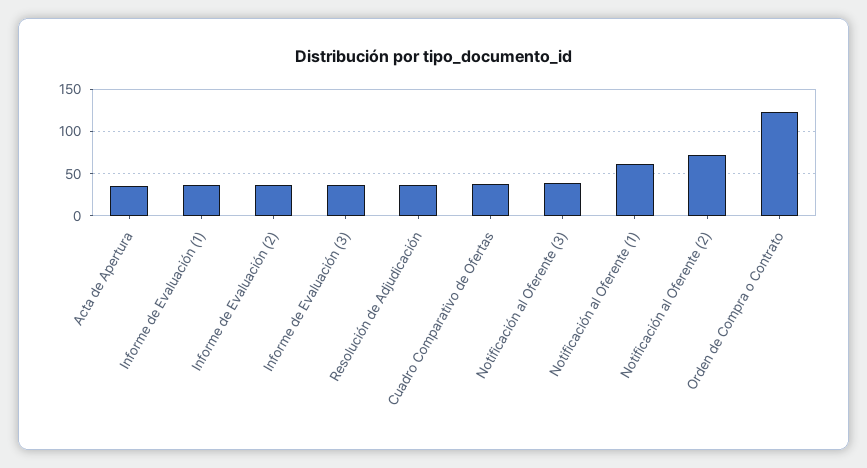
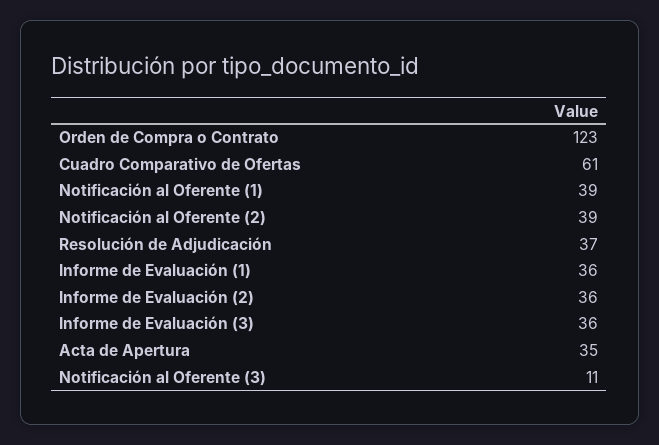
Cuadro Comparativo de Ofertas: 40 -> 61
Notificación al Oferente (3): 40 -> 11
Notificación al Oferente (1): 60 -> 39
Notificación al Oferente (2): 70 -> 39

